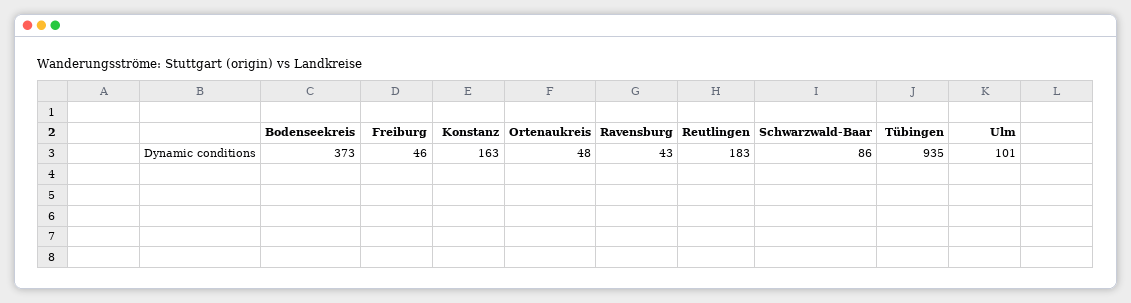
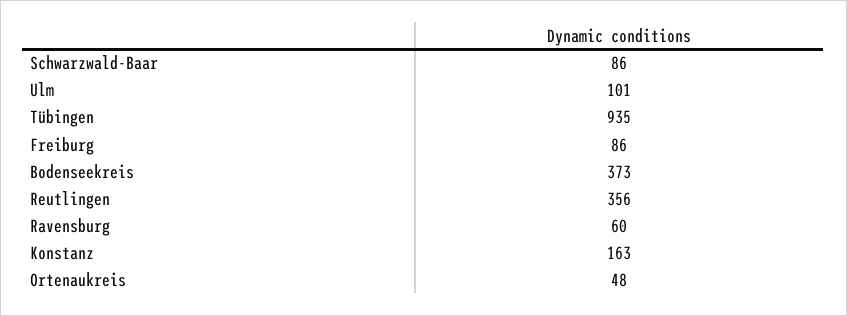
Freiburg: 46 -> 86
Ravensburg: 43 -> 60
Reutlingen: 183 -> 356

